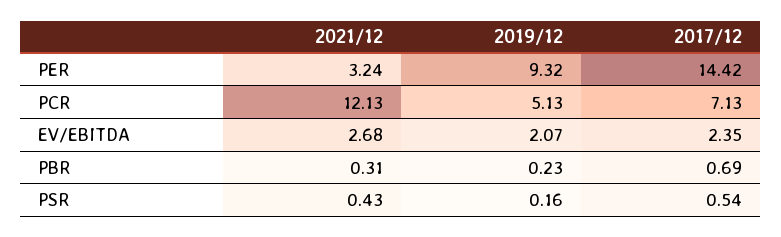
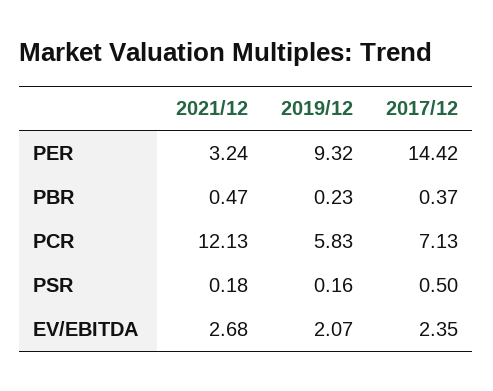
2019/12, PCR: 5.13 -> 5.83
2021/12, PBR: 0.31 -> 0.47
2017/12, PBR: 0.69 -> 0.37
2021/12, PSR: 0.43 -> 0.18
2017/12, PSR: 0.54 -> 0.5

